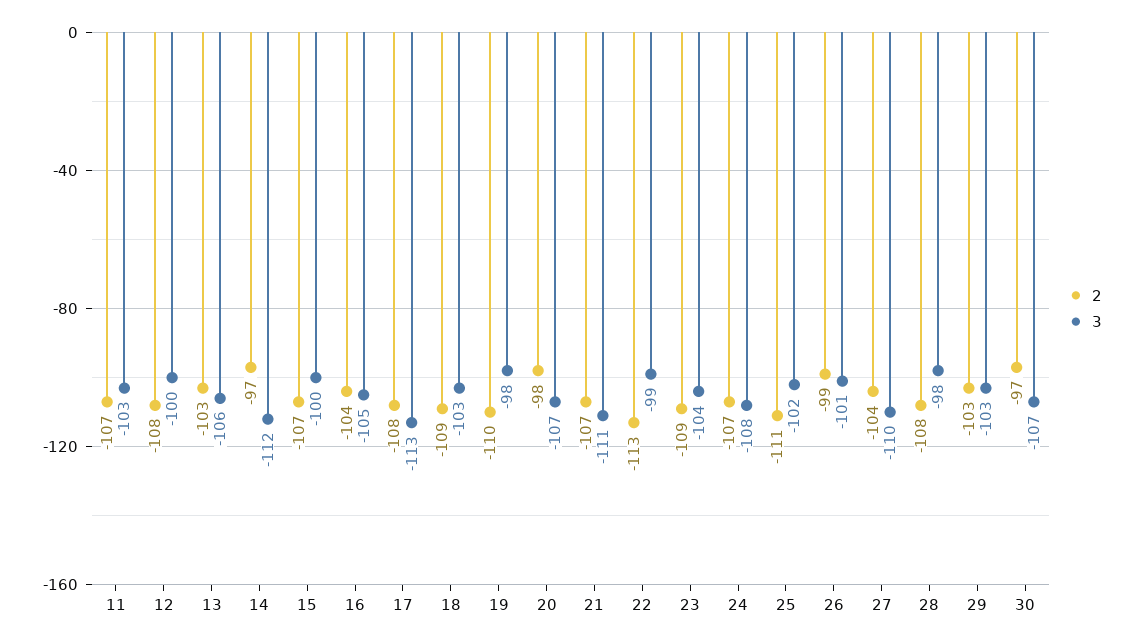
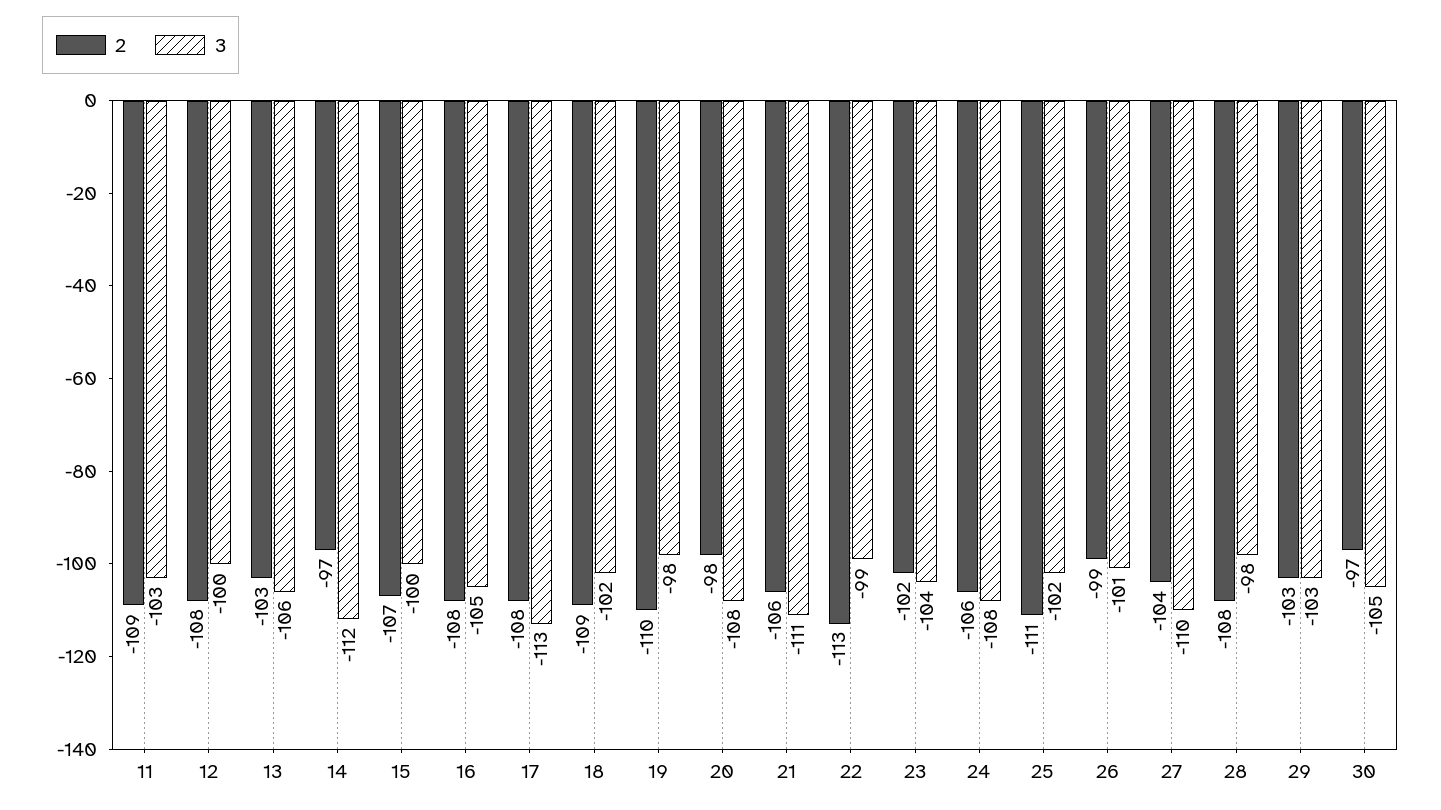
2, 11: -107 -> -109
2, 16: -104 -> -108
3, 18: -103 -> -102
3, 20: -107 -> -108
2, 21: -107 -> -106
2, 23: -109 -> -102
2, 24: -107 -> -106
3, 30: -107 -> -105

